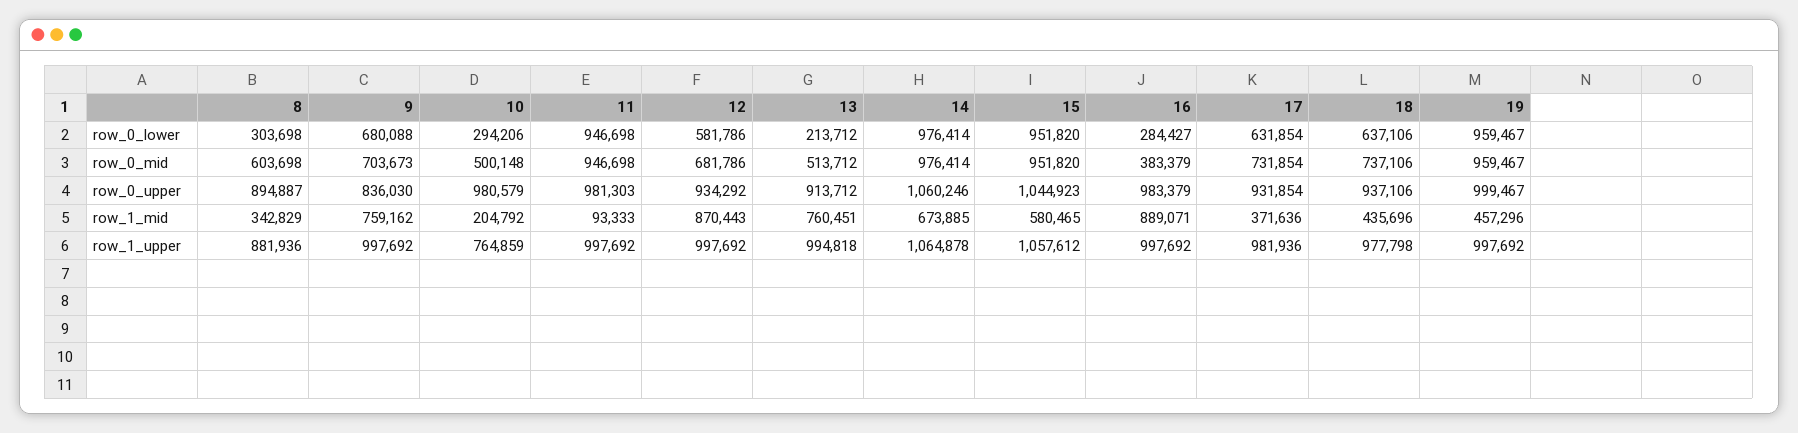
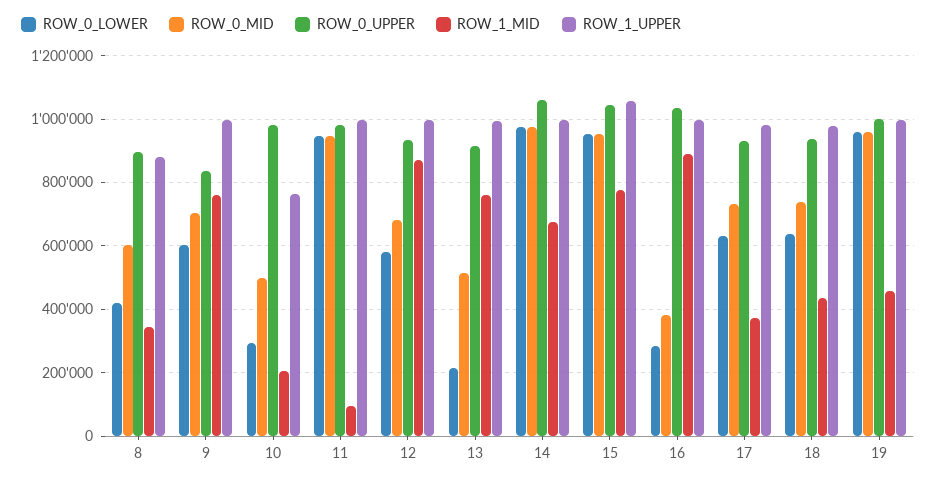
row_0_lower, 8: 303698 -> 420000
row_0_lower, 9: 680088 -> 600000
row_0_upper, 16: 983379 -> 1040000
row_1_mid, 15: 580465 -> 780000
row_1_upper, 14: 1064878 -> 1000000

